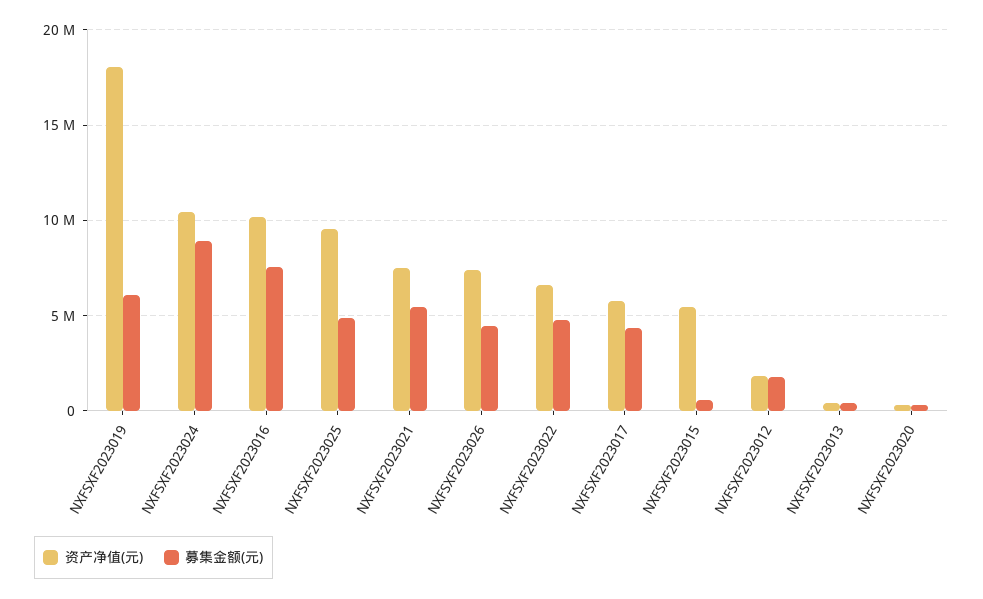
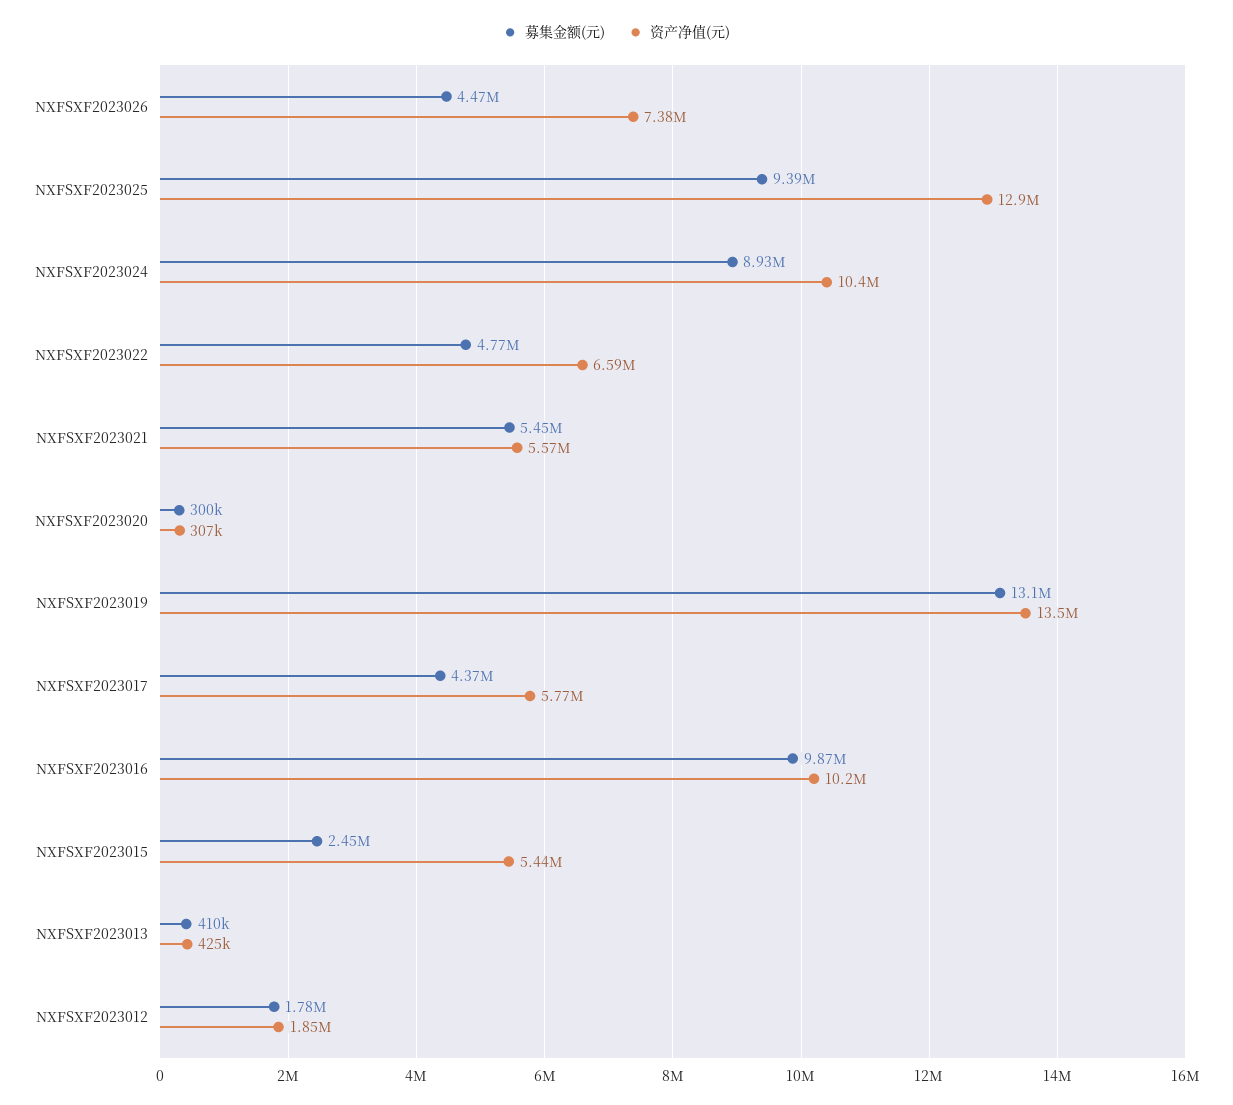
资产净值(元), NXFSXF2023019: 18000000 -> 13500000
募集金额(元), NXFSXF2023019: 6000000 -> 13100000
募集金额(元), NXFSXF2023016: 7500000 -> 9870000
资产净值(元), NXFSXF2023025: 9500000 -> 12900000
募集金额(元), NXFSXF2023025: 5000000 -> 9390000
资产净值(元), NXFSXF2023021: 7500000 -> 5570000
募集金额(元), NXFSXF2023015: 500000 -> 2450000

